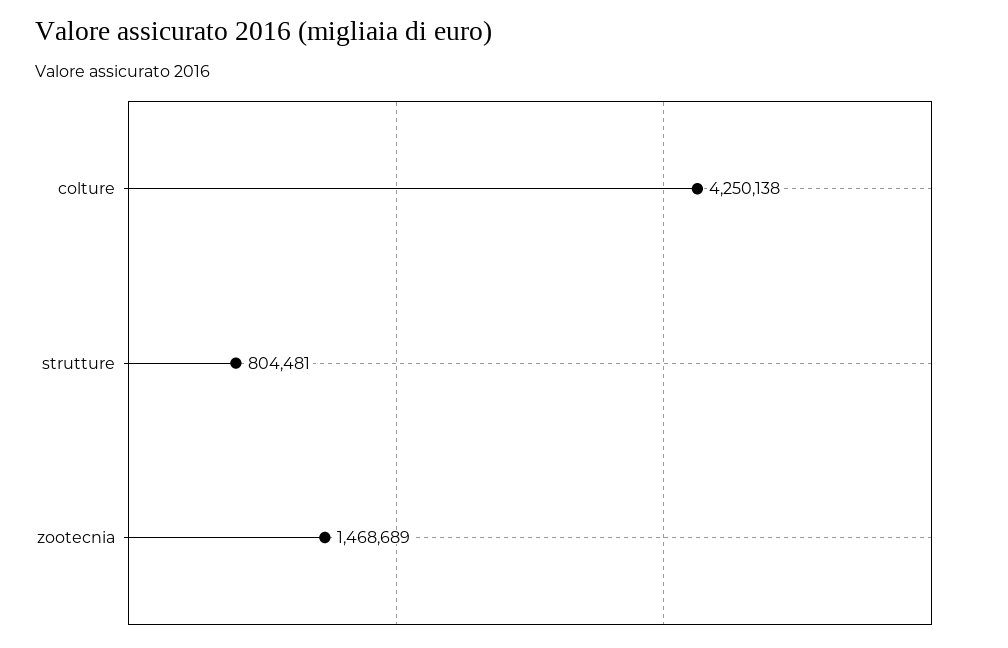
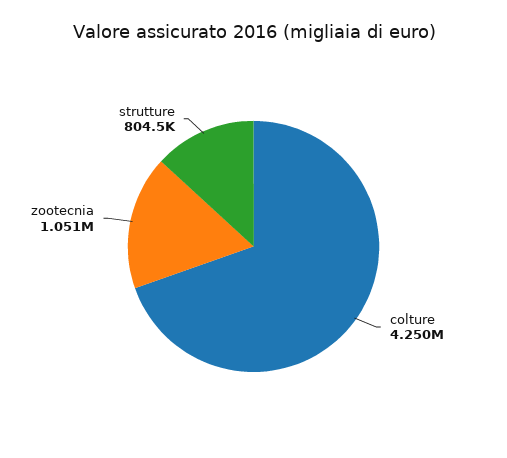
zootecnia: 1468689 -> 1051000

